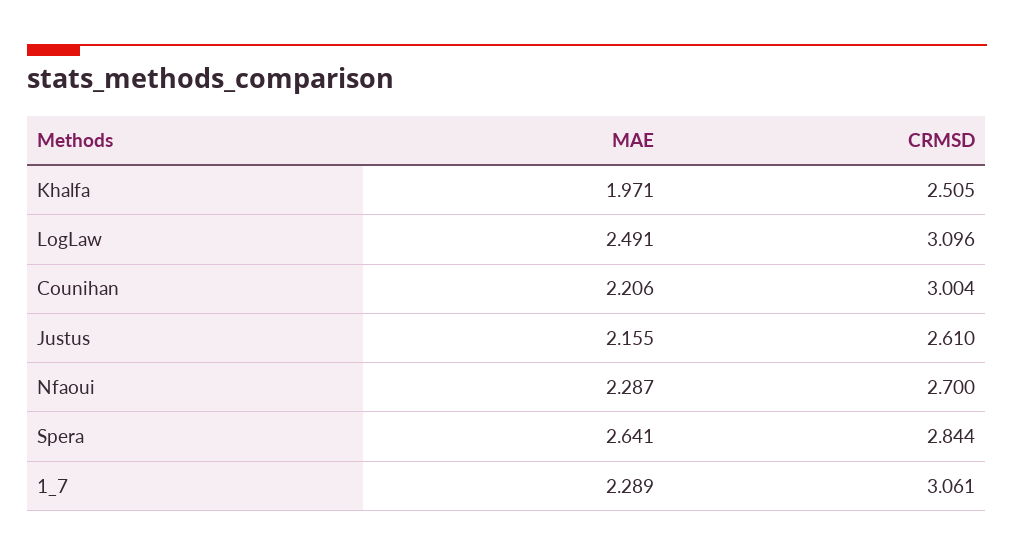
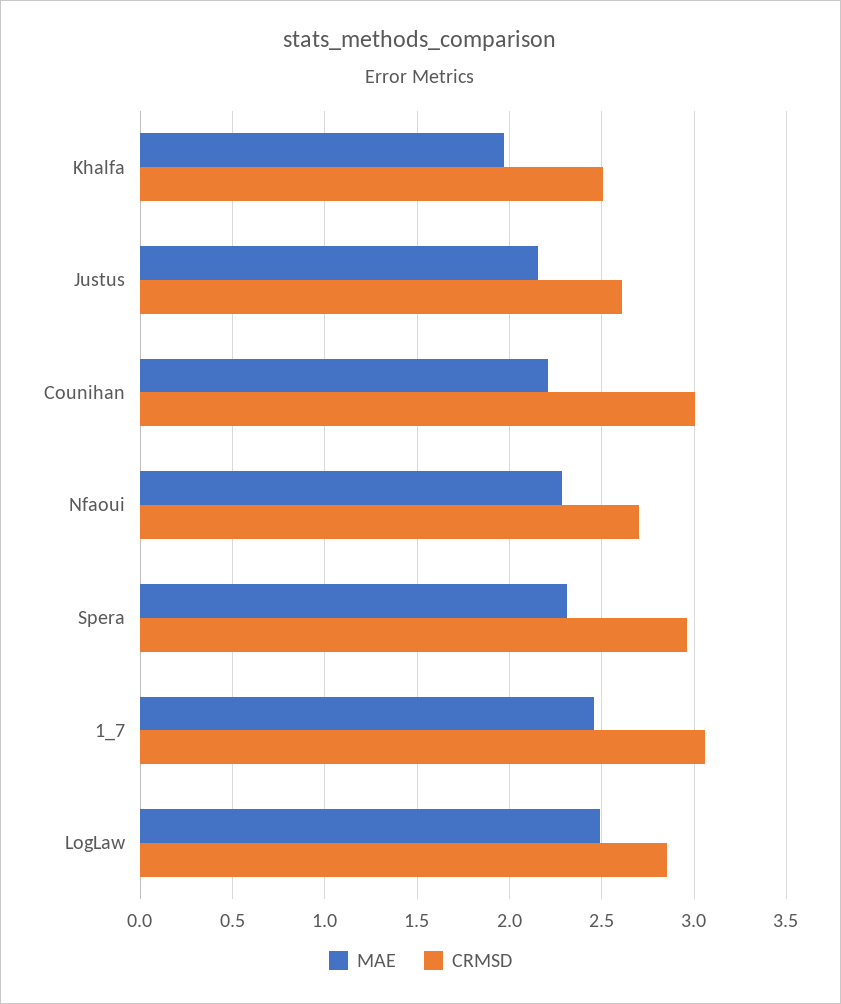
CRMSD, LogLaw: 3.096 -> 2.85
MAE, Spera: 2.641 -> 2.3
CRMSD, Spera: 2.844 -> 2.95
MAE, 1_7: 2.289 -> 2.45

